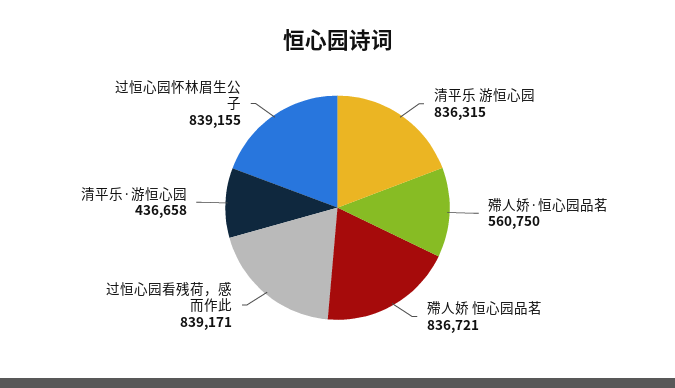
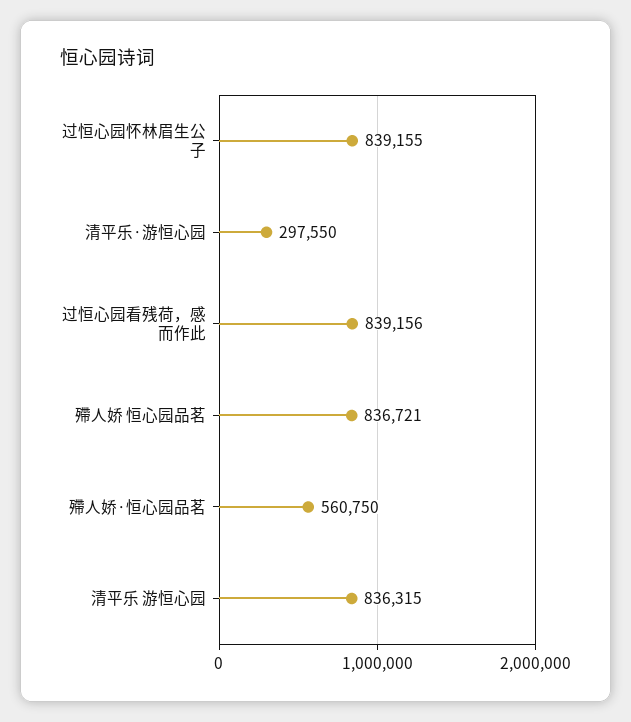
过恒心园看残荷，感而作此: 839171 -> 839156
清平乐·游恒心园: 436658 -> 297550

